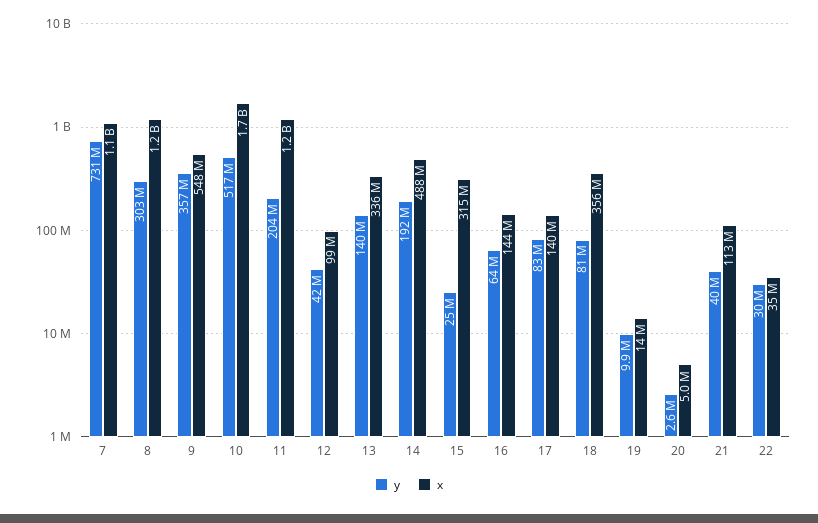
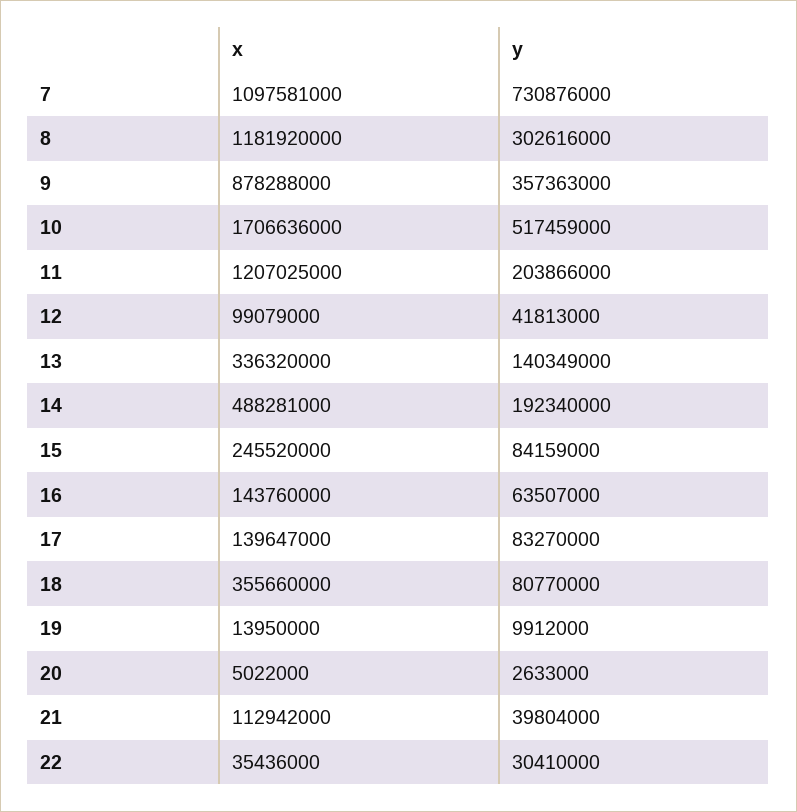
x, 9: 548000000 -> 878288000
y, 15: 25000000 -> 84159000
x, 15: 315000000 -> 245520000

